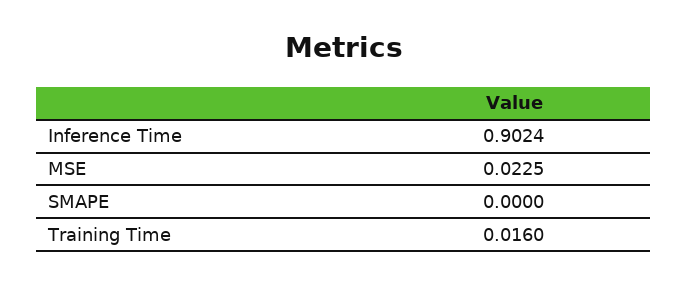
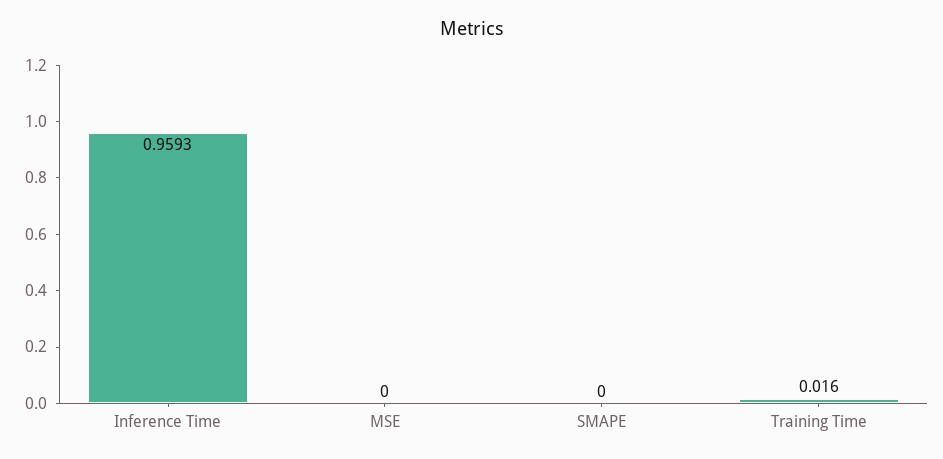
Inference Time: 0.9024 -> 0.9593
MSE: 0.0225 -> 0

